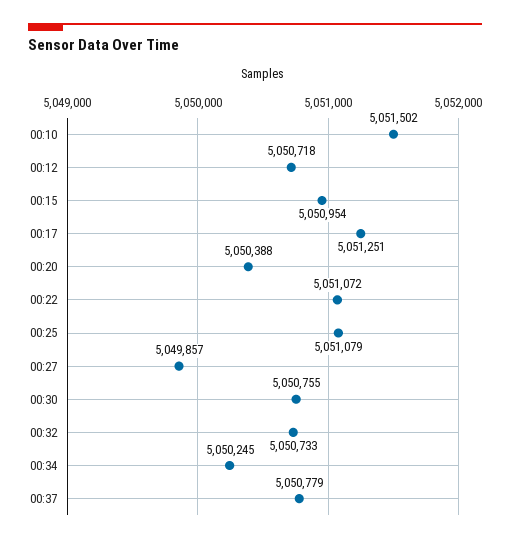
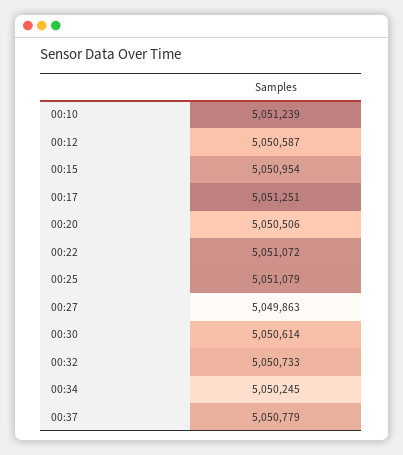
00:10: 5051502 -> 5051239
00:12: 5050718 -> 5050587
00:20: 5050388 -> 5050506
00:27: 5049857 -> 5049863
00:30: 5050755 -> 5050614

